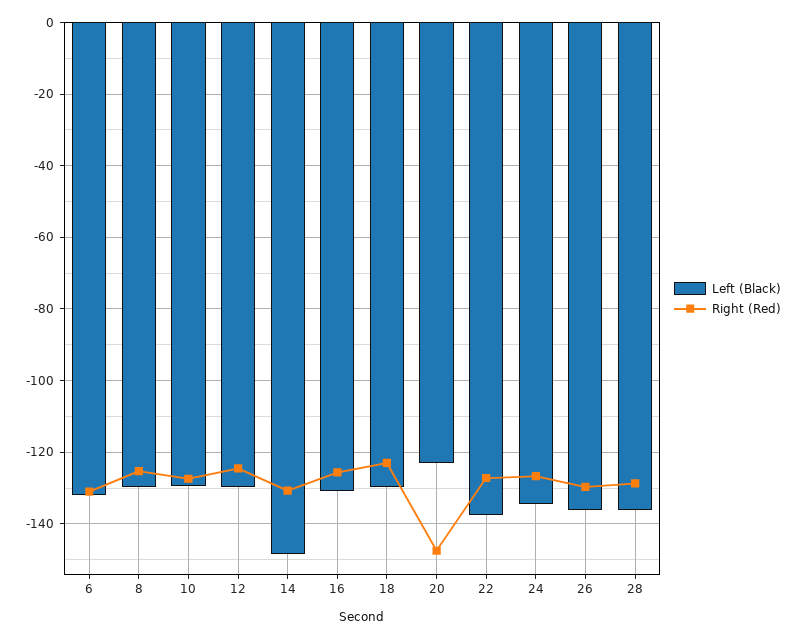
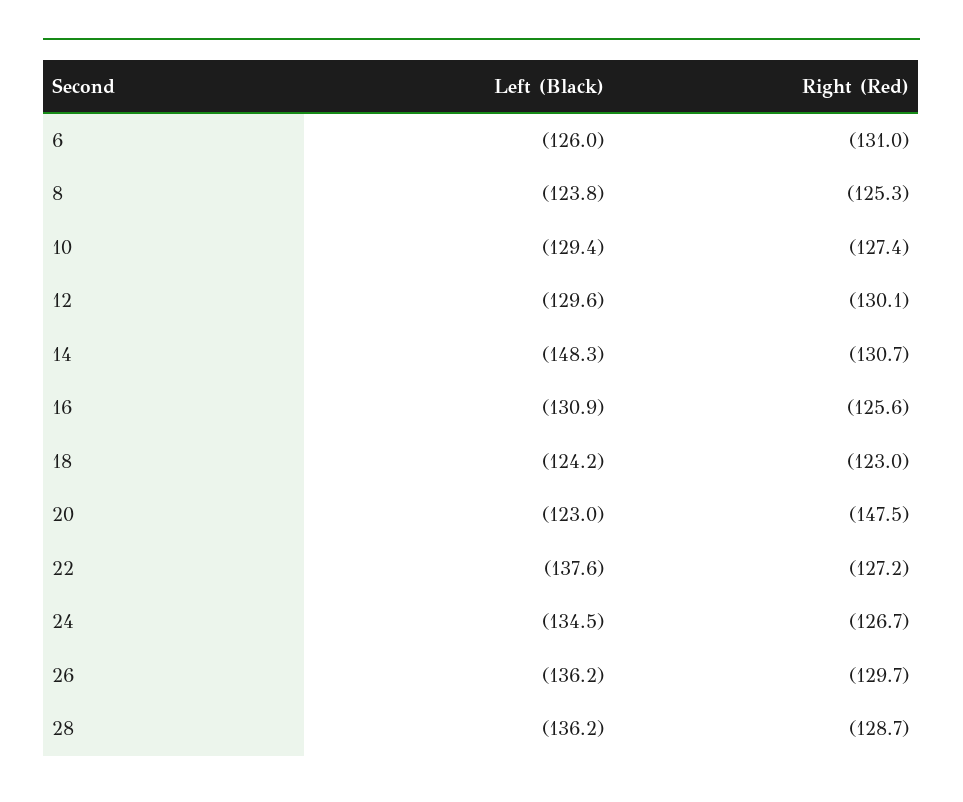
Left (Black), 6: -132 -> -126
Left (Black), 8: -130 -> -123.8
Right (Red), 12: -124 -> -130.1
Left (Black), 18: -130 -> -124.2

